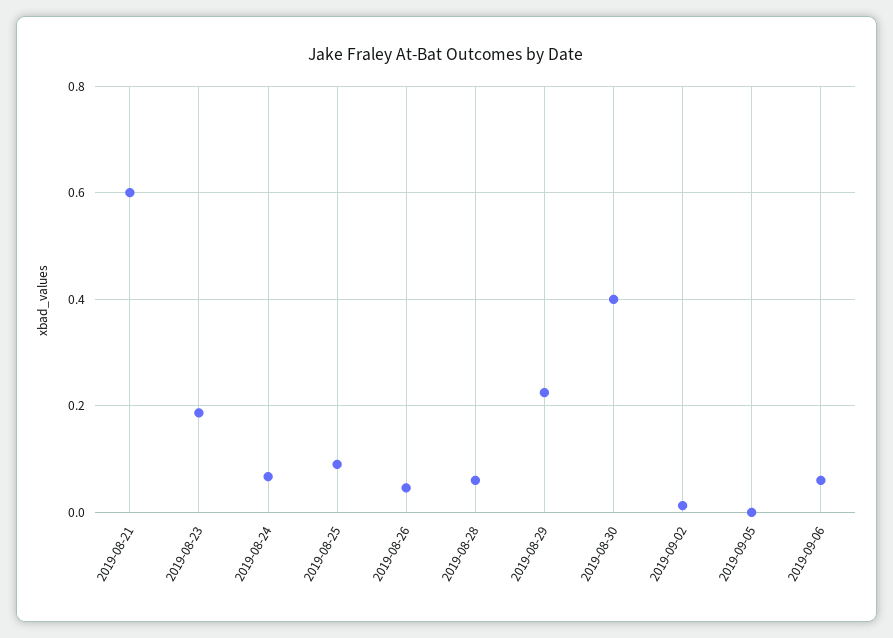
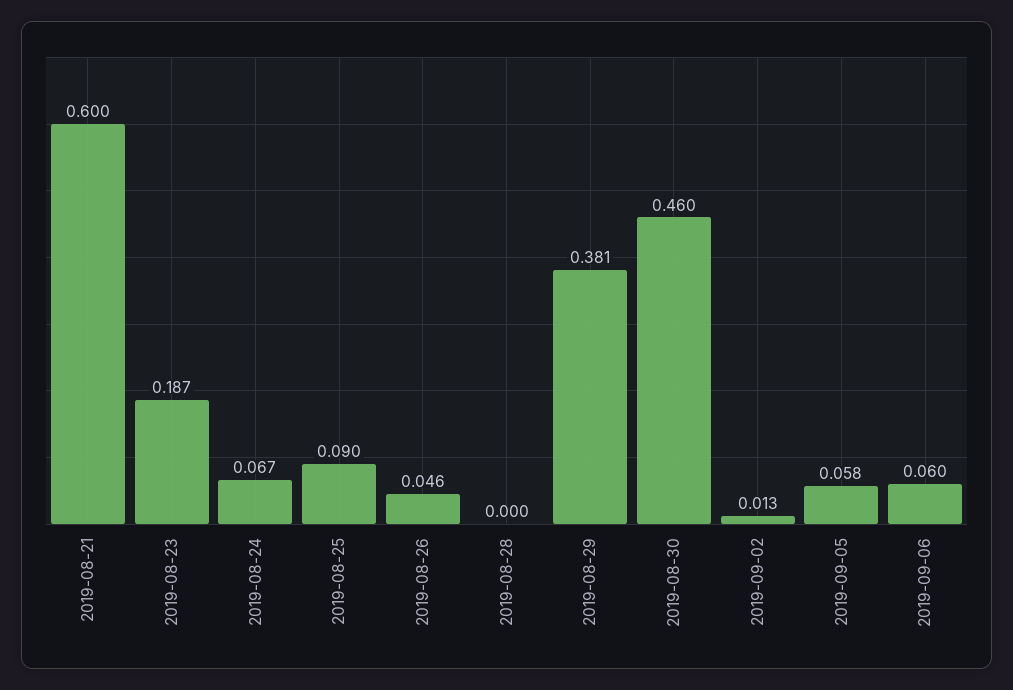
2019-08-28: 0.06 -> 0
2019-08-29: 0.22 -> 0.381
2019-08-30: 0.4 -> 0.46
2019-09-05: 0 -> 0.058

